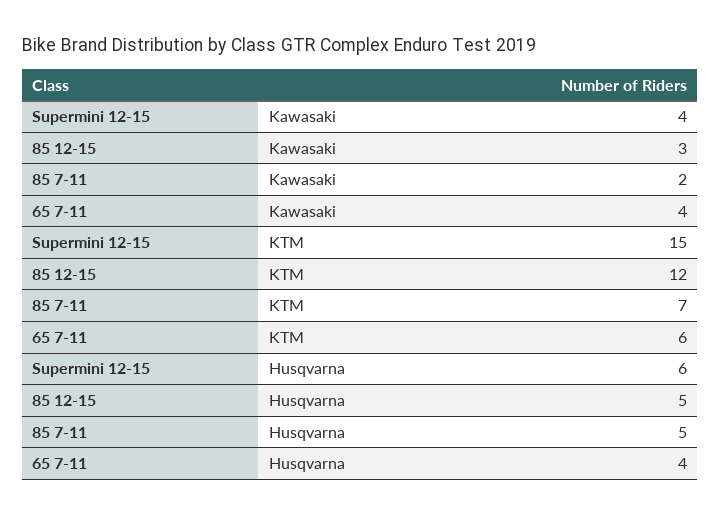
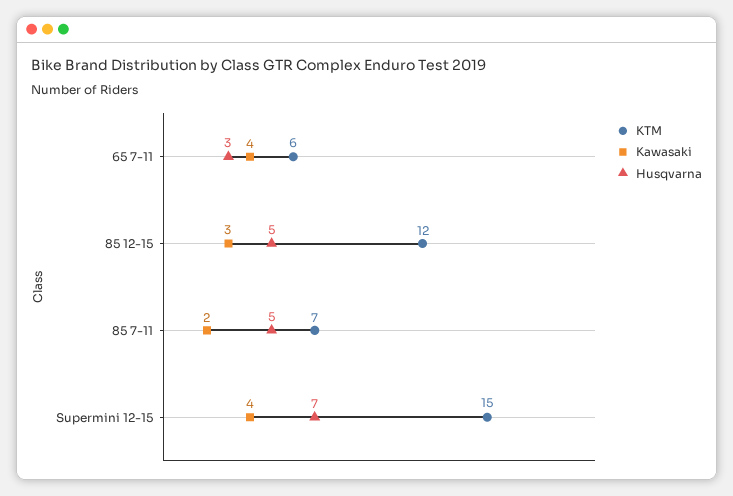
Husqvarna, Supermini 12-15: 6 -> 7
Husqvarna, 65 7-11: 4 -> 3

